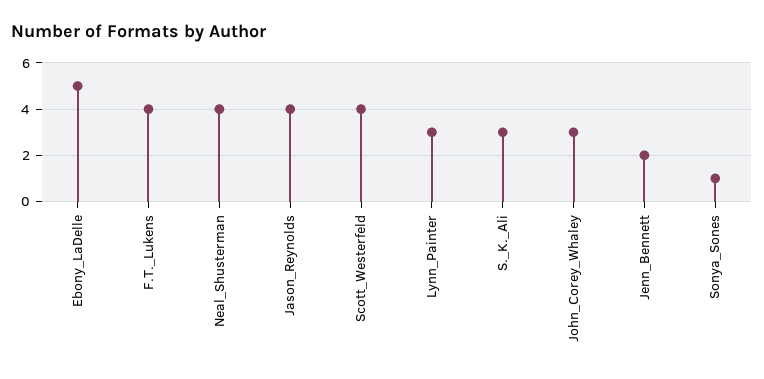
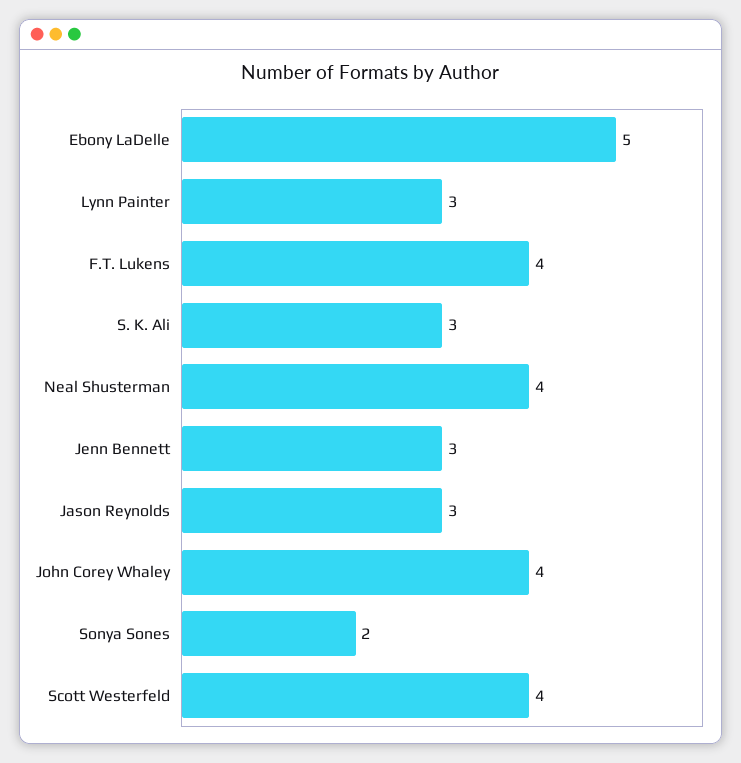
Jason_Reynolds: 4 -> 3
John_Corey_Whaley: 3 -> 4
Jenn_Bennett: 2 -> 3
Sonya_Sones: 1 -> 2

